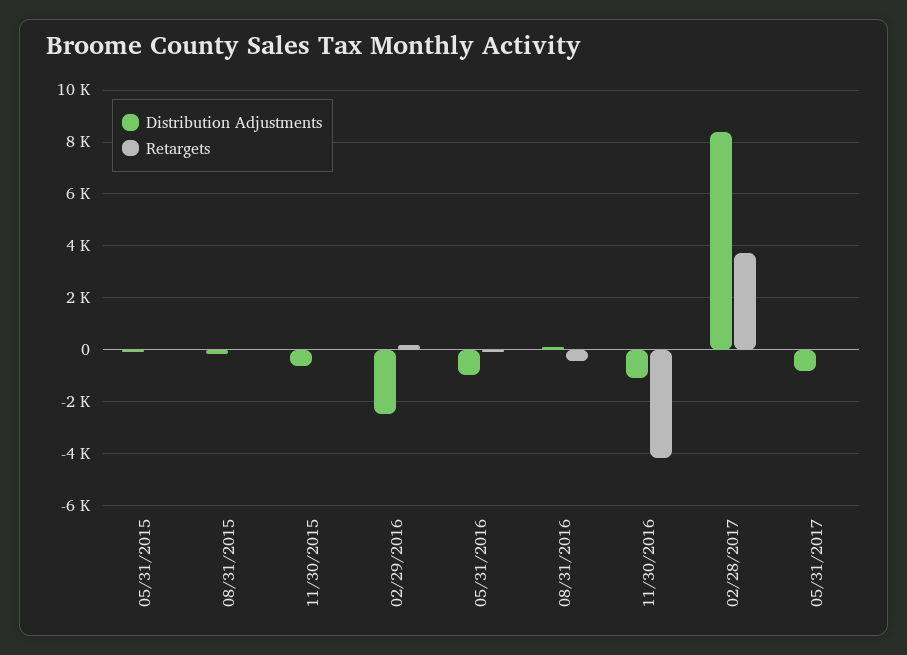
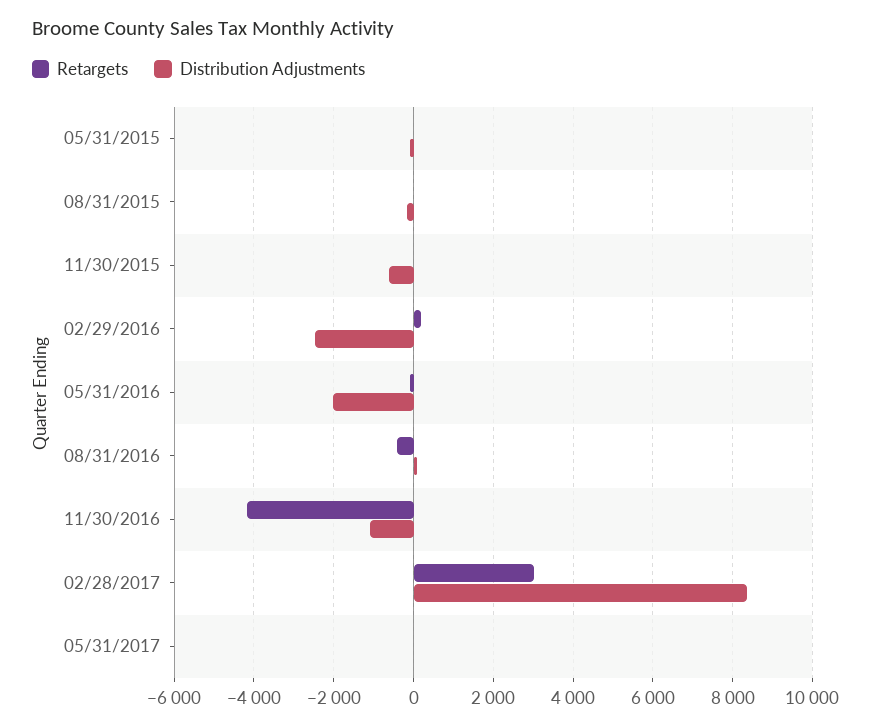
Distribution Adjustments, 05/31/2016: -1000 -> -2000
Retargets, 02/28/2017: 3750 -> 3000
Distribution Adjustments, 05/31/2017: -750 -> 0

